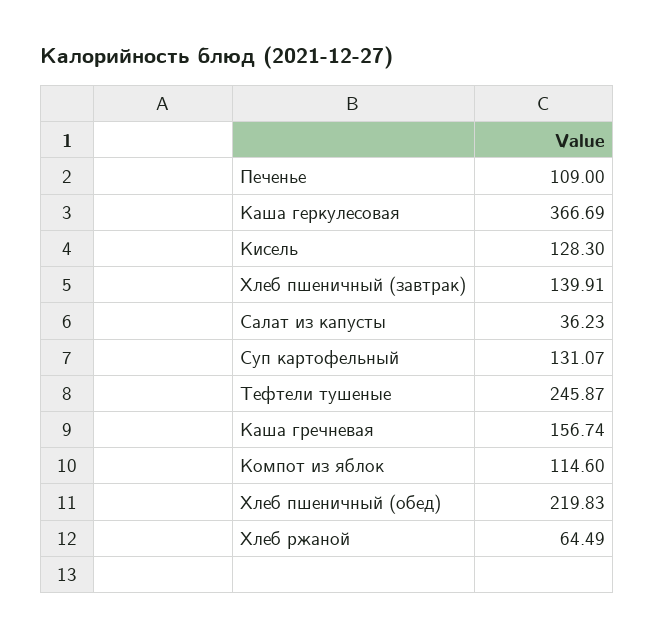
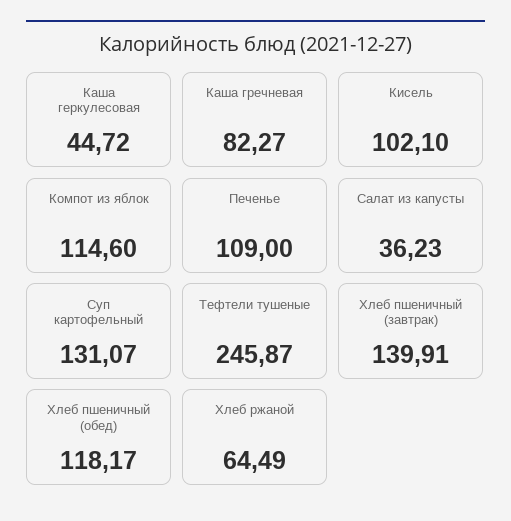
Каша геркулесовая: 366.69 -> 44.72
Кисель: 128.3 -> 102.1
Каша гречневая: 156.74 -> 82.27
Хлеб пшеничный (обед): 219.83 -> 118.17

